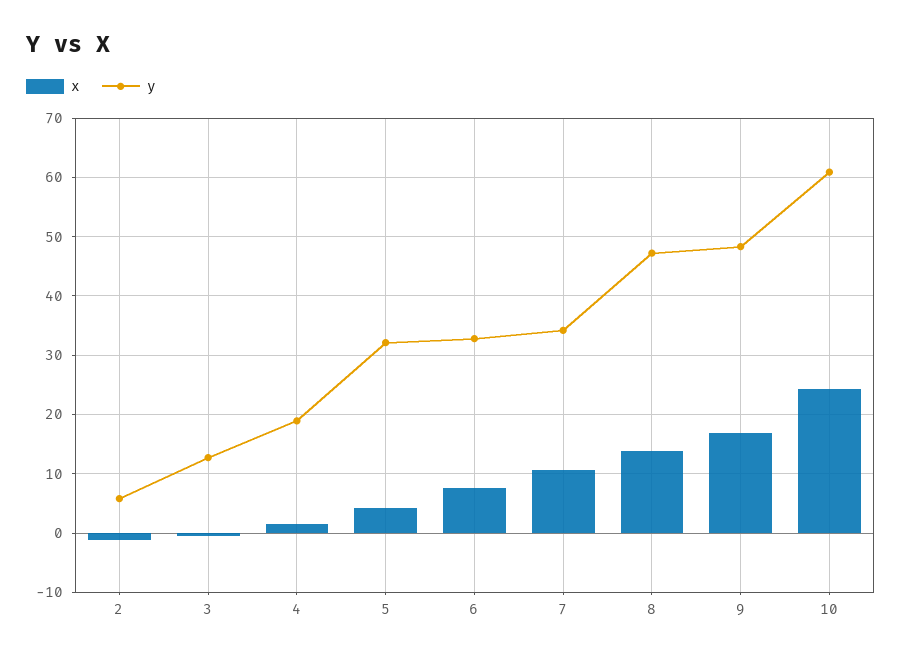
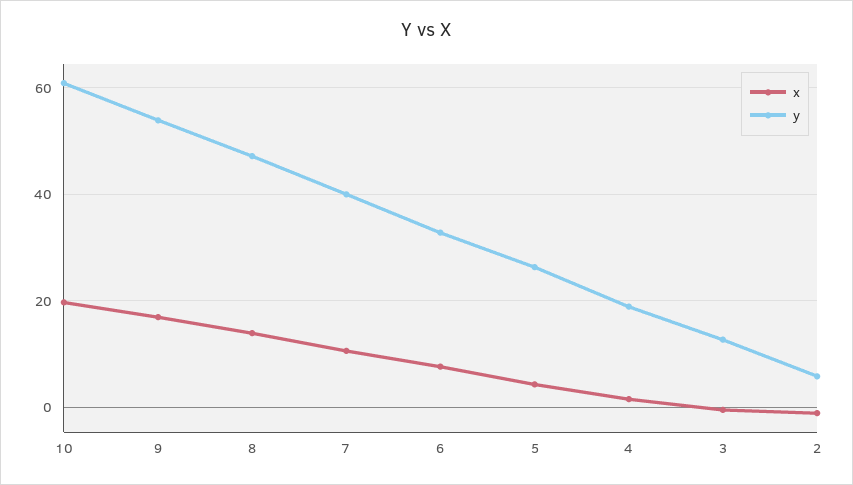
y, 5: 32 -> 26
y, 7: 34 -> 40
y, 9: 48 -> 54
x, 10: 24 -> 20

